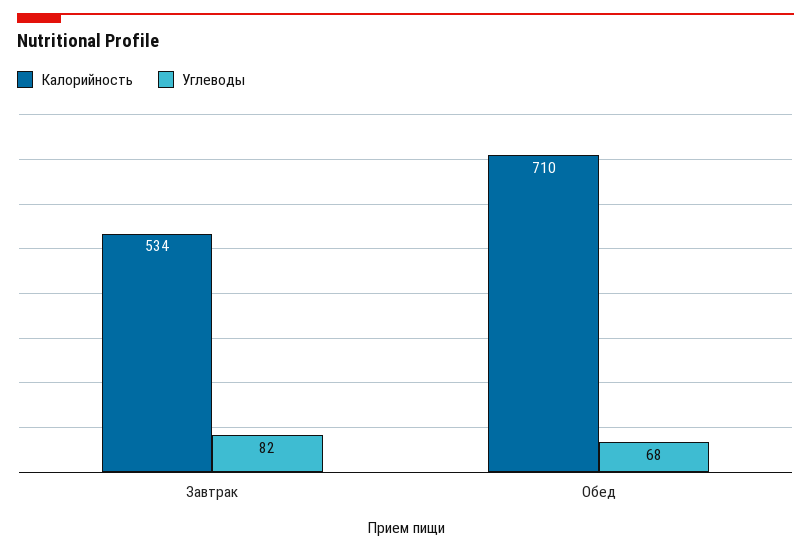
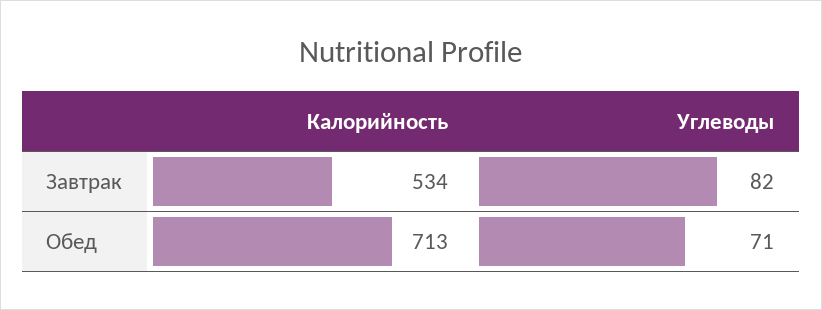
Калорийность, Обед: 710 -> 713
Углеводы, Обед: 68 -> 71

